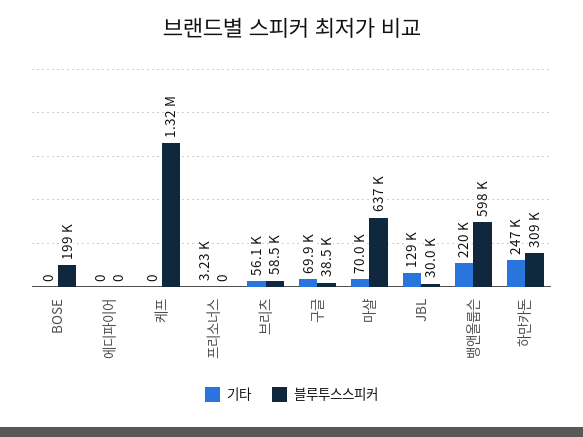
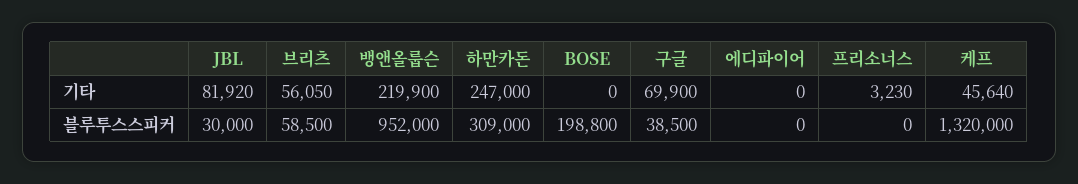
기타, 케프: 0 -> 45640
기타, 마샬: 70000 -> none
블루투스스피커, 마샬: 637000 -> none
기타, JBL: 129000 -> 81920
블루투스스피커, 뱅앤올룹슨: 598000 -> 952000

